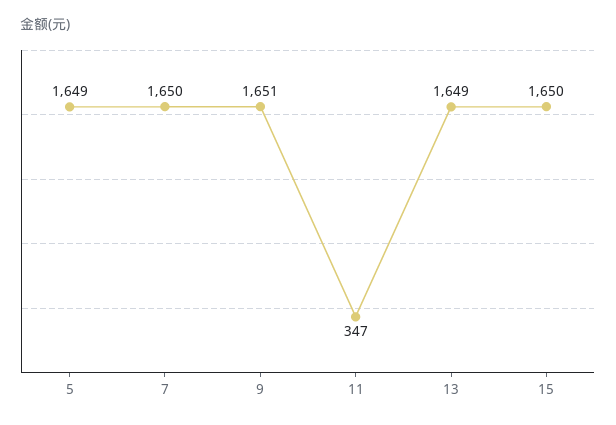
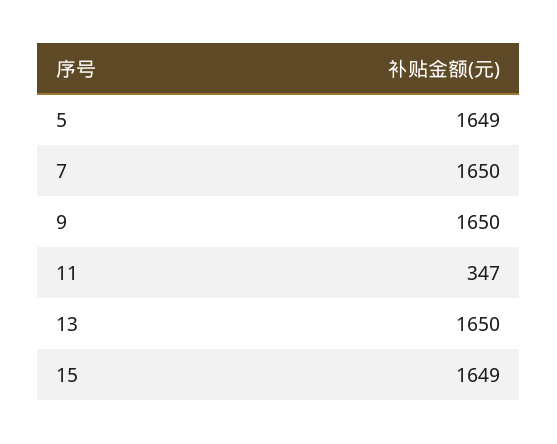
9: 1651 -> 1650
13: 1649 -> 1650
15: 1650 -> 1649

